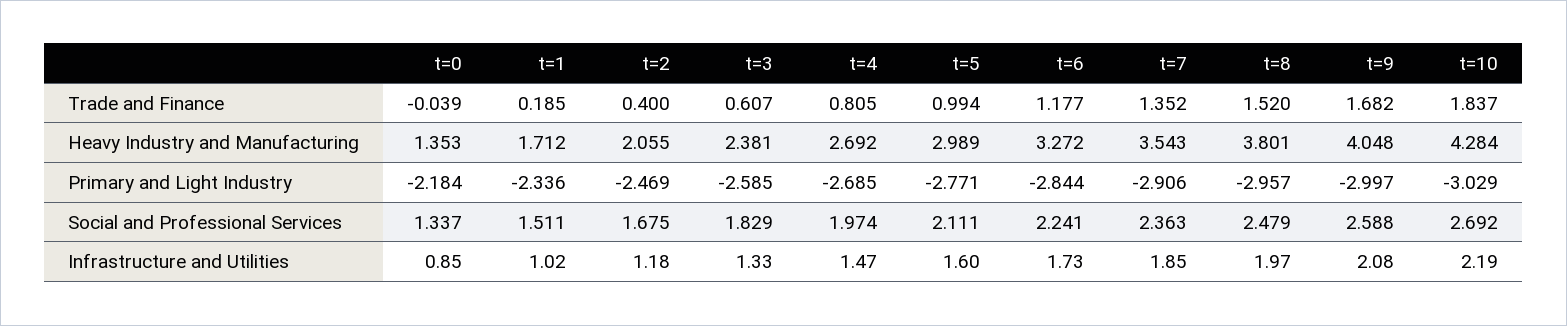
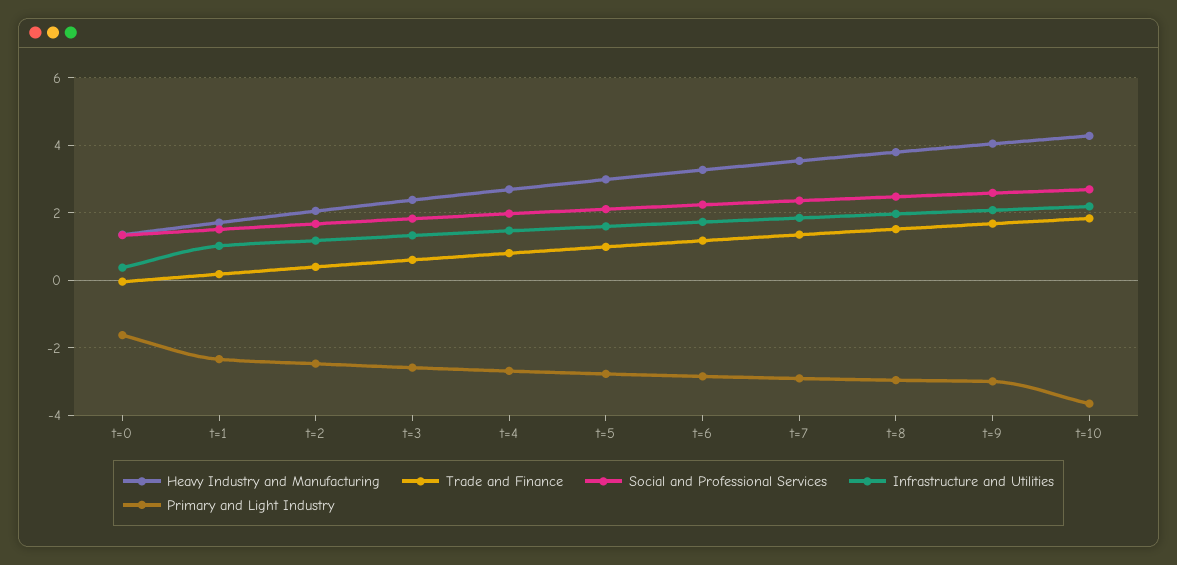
Primary and Light Industry, t=0: -2.184 -> -1.6
Primary and Light Industry, t=10: -3.029 -> -3.6
Infrastructure and Utilities, t=0: 0.85 -> 0.4

